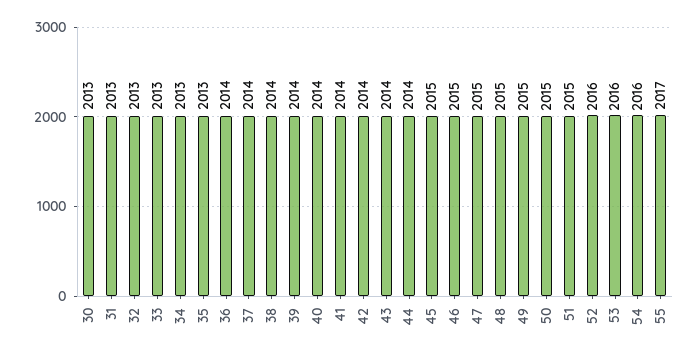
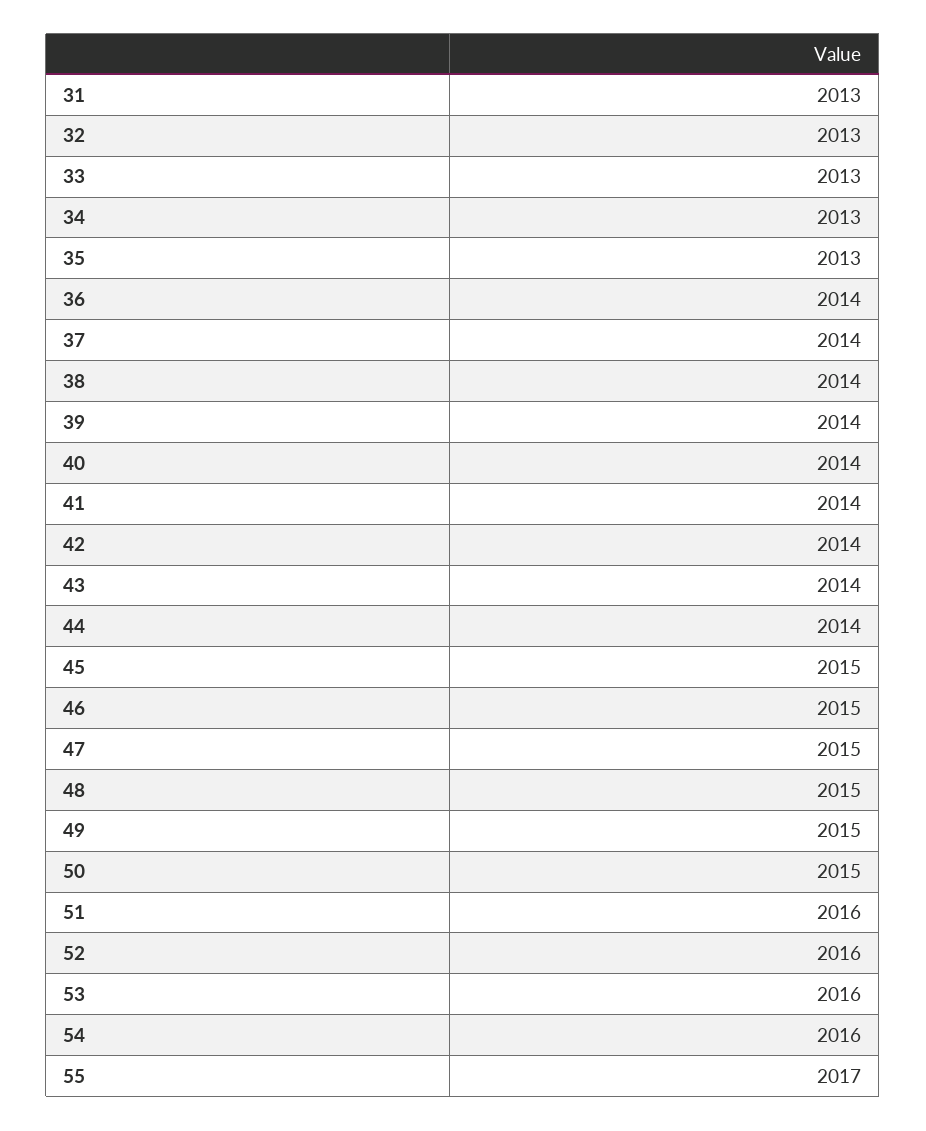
30: 2013 -> none
51: 2015 -> 2016

